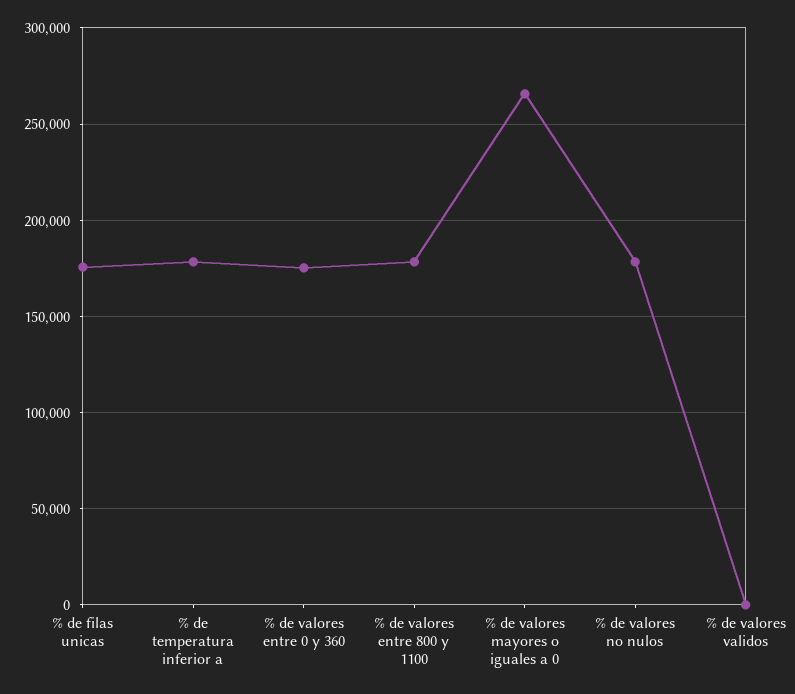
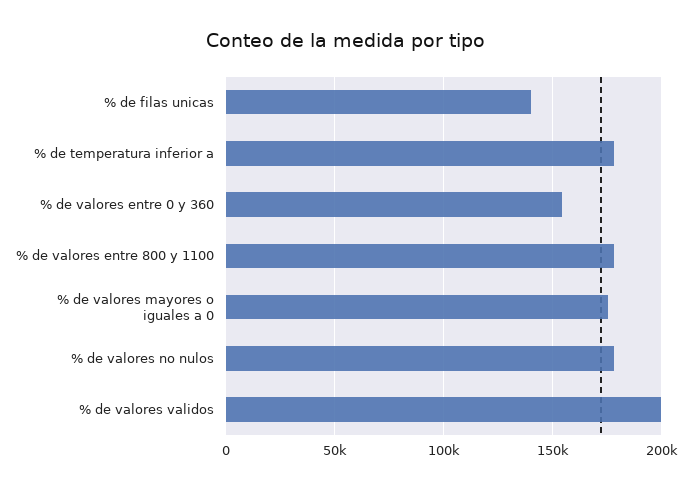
% de filas unicas: 175000 -> 140000
% de valores entre 0 y 360: 175000 -> 155000
% de valores mayores o iguales a 0: 265000 -> 175000
% de valores validos: 0 -> 200000

